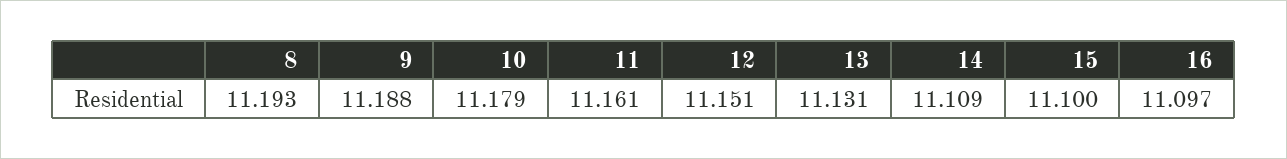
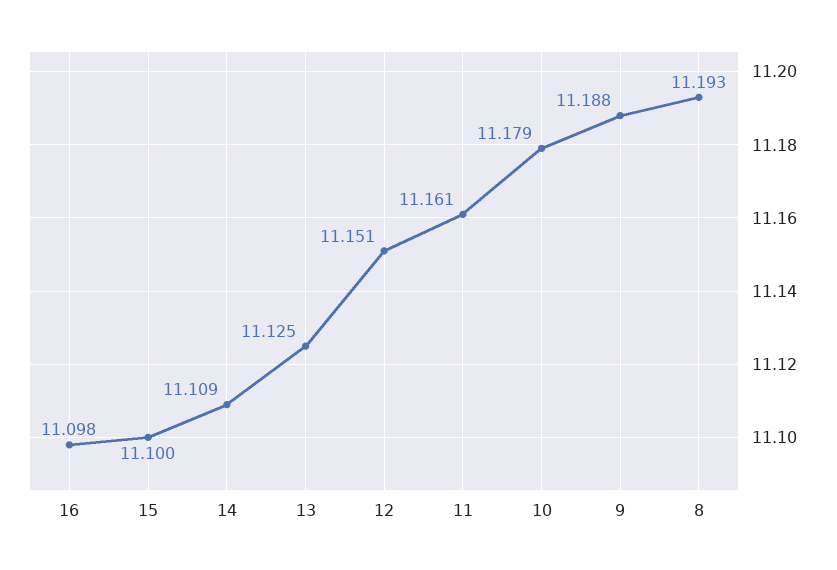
13: 11.131 -> 11.125
16: 11.097 -> 11.098

